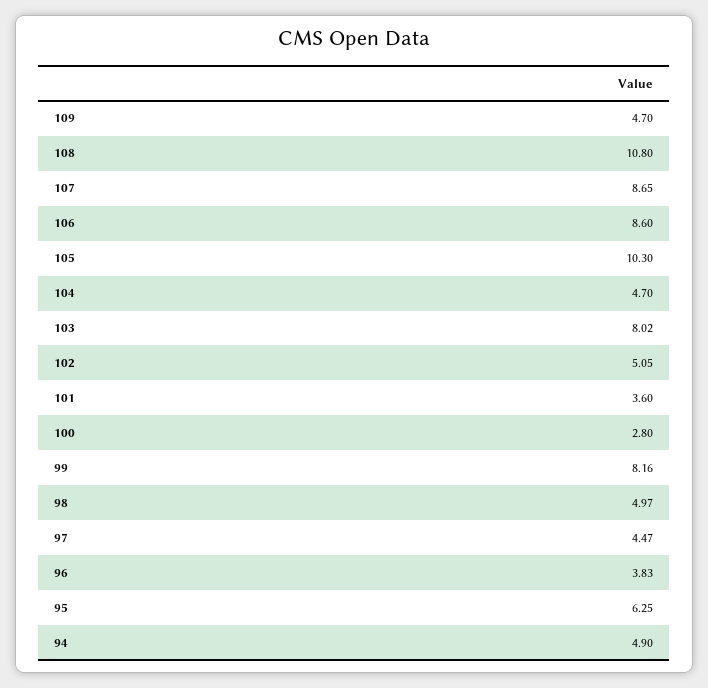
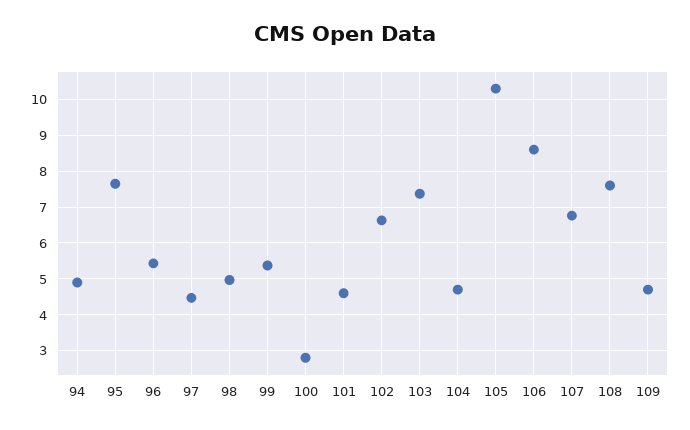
108: 10.8 -> 7.6
107: 8.65 -> 6.8
103: 8.02 -> 7.4
102: 5.05 -> 6.6
101: 3.6 -> 4.6
99: 8.16 -> 5.4
96: 3.83 -> 5.4
95: 6.25 -> 7.6

